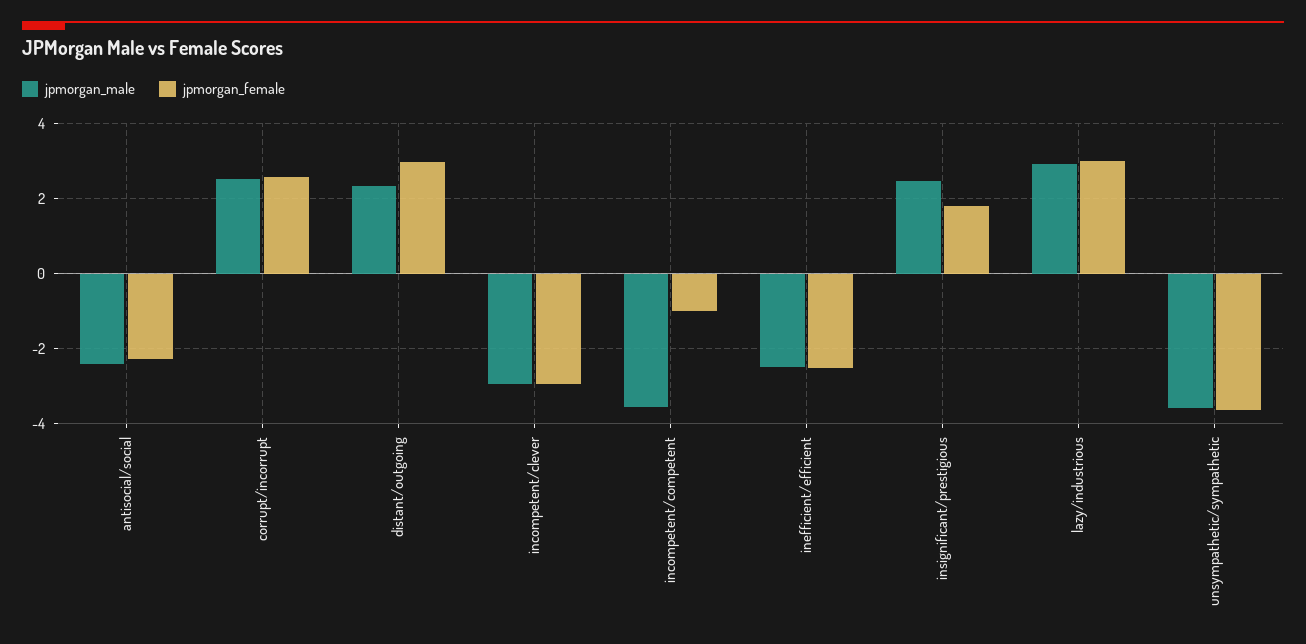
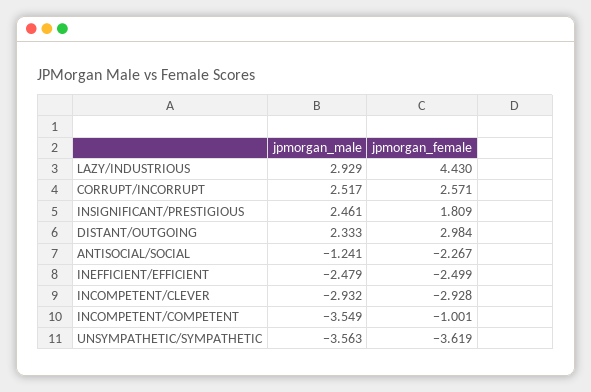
jpmorgan_male, antisocial/social: -2.4 -> -1.241
jpmorgan_female, lazy/industrious: 3 -> 4.43

